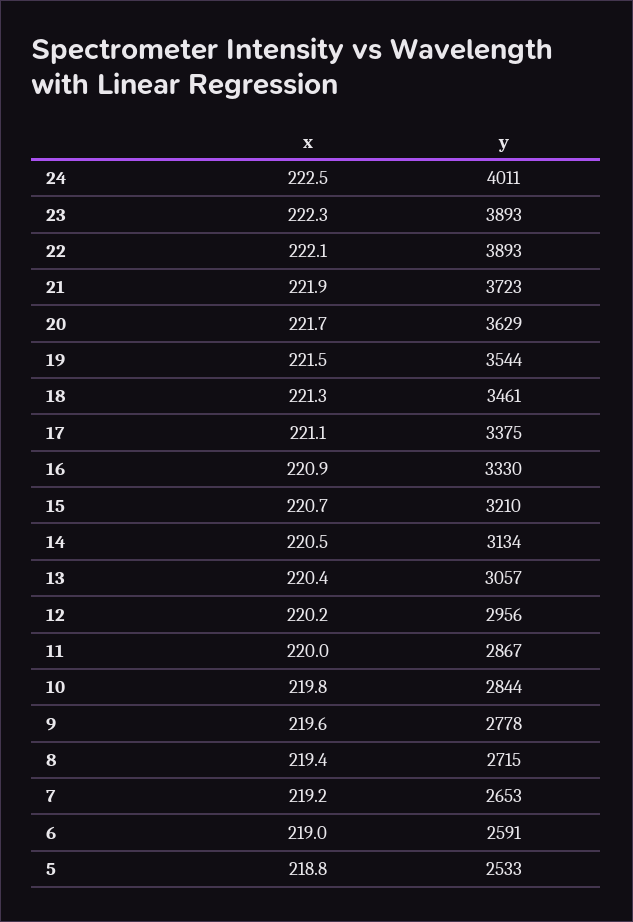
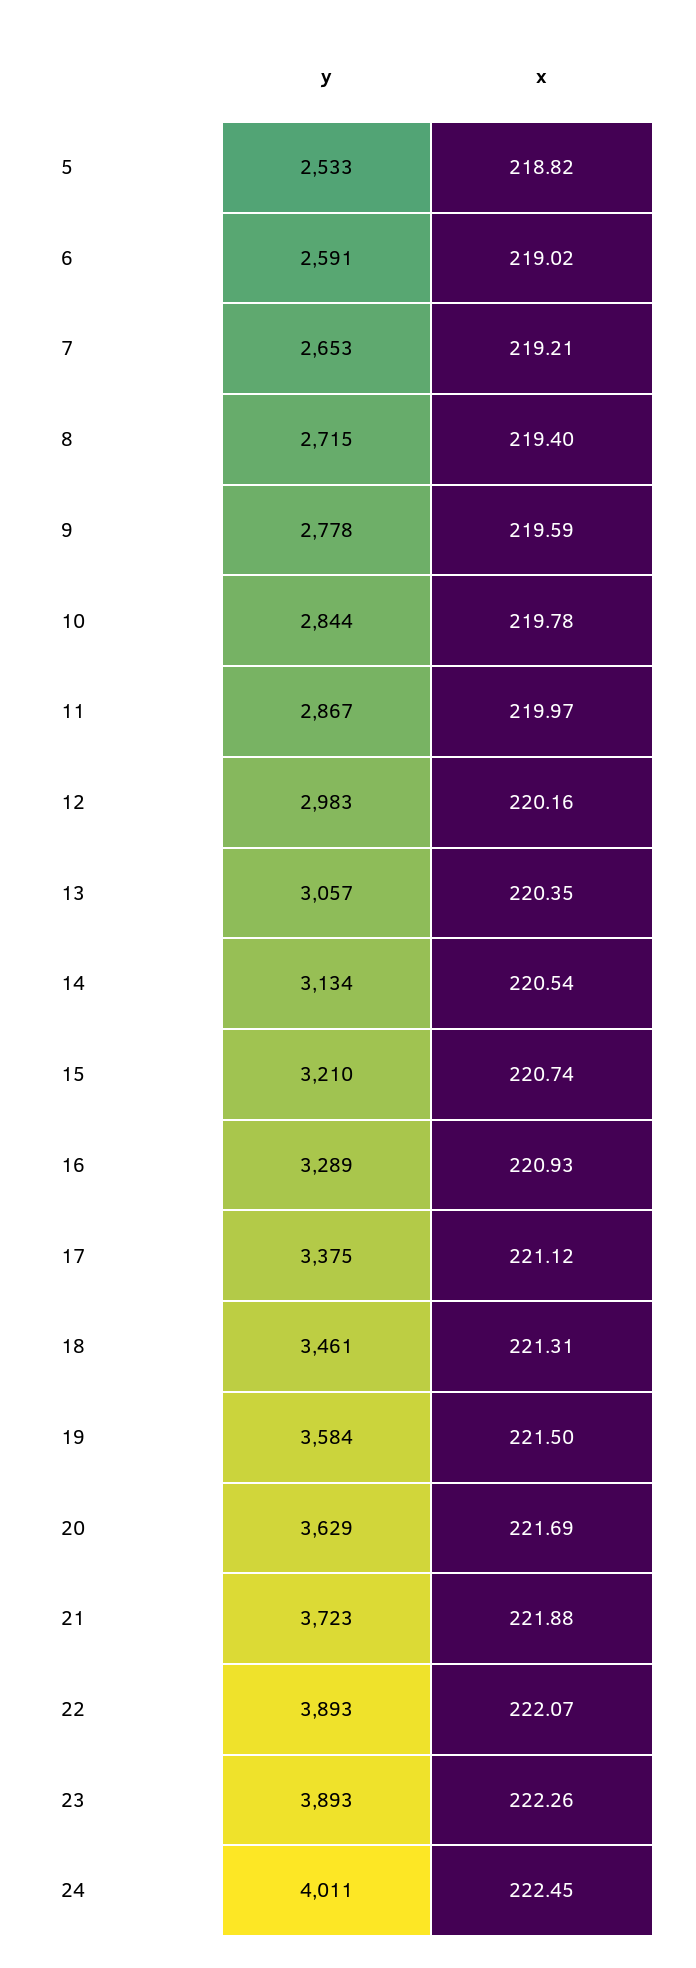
y, 19: 3544 -> 3584
y, 16: 3330 -> 3289
y, 12: 2956 -> 2983

